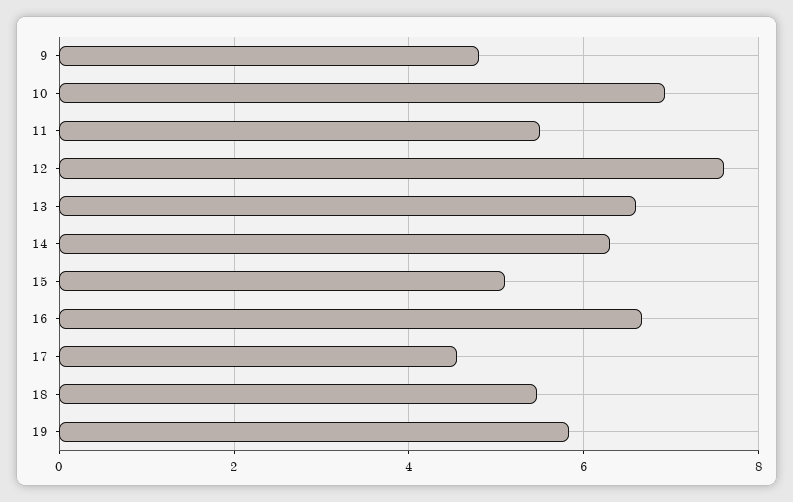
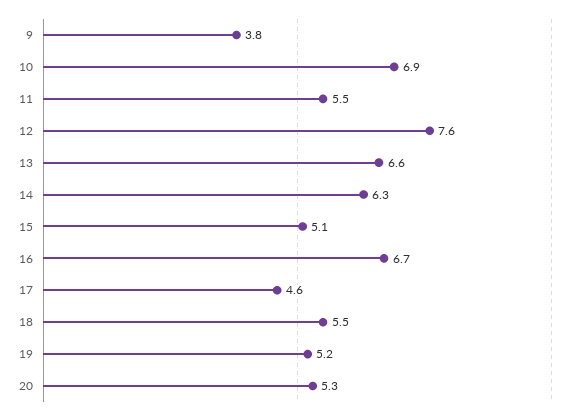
9: 4.8 -> 3.8
19: 5.8 -> 5.2
20: none -> 5.3

